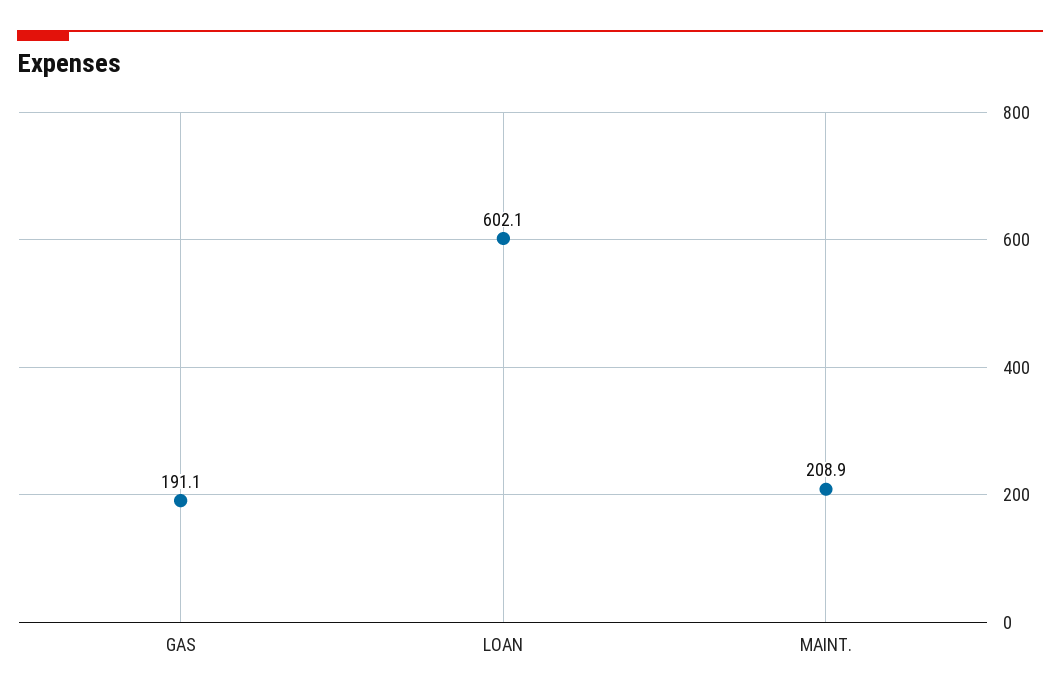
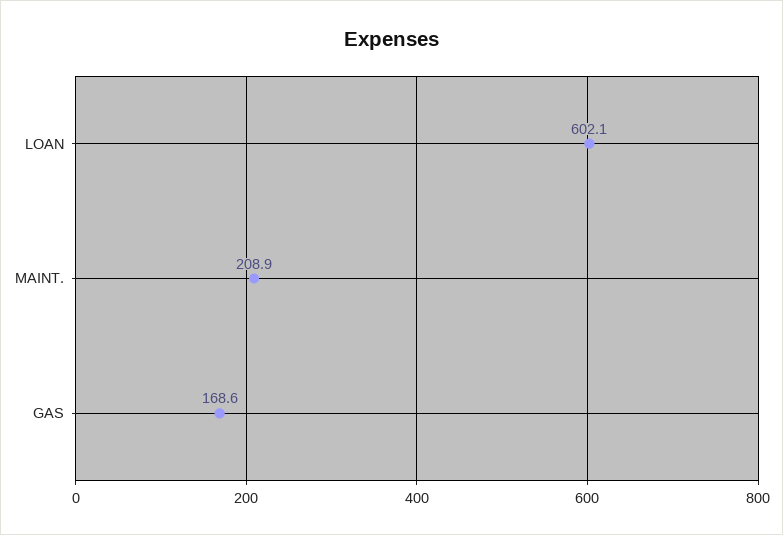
GAS: 191.1 -> 168.6

